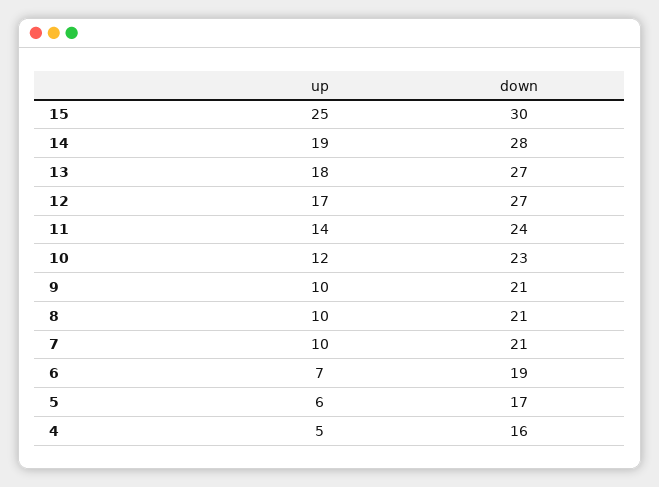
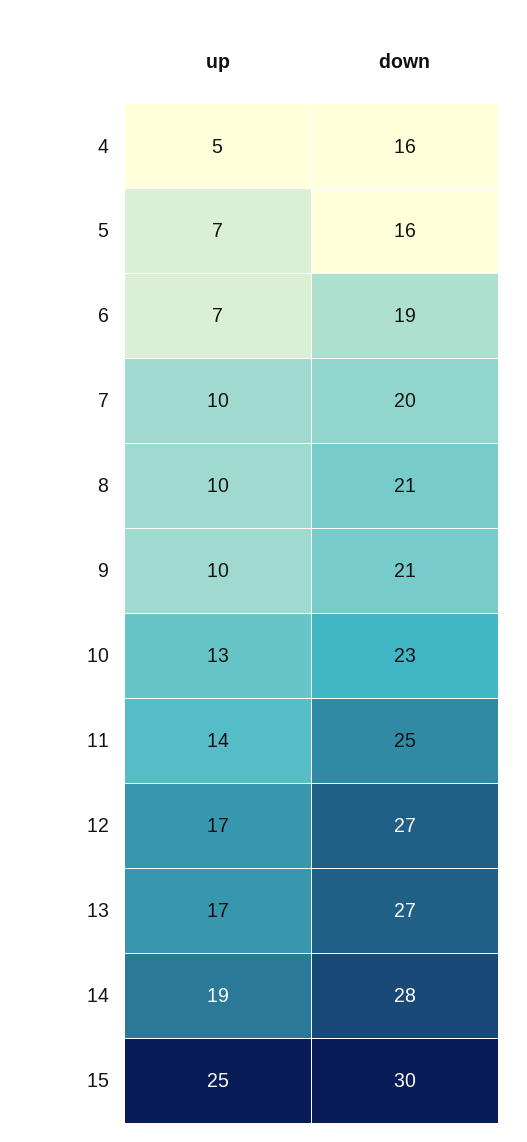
up, 13: 18 -> 17
down, 11: 24 -> 25
up, 10: 12 -> 13
down, 7: 21 -> 20
up, 5: 6 -> 7
down, 5: 17 -> 16

